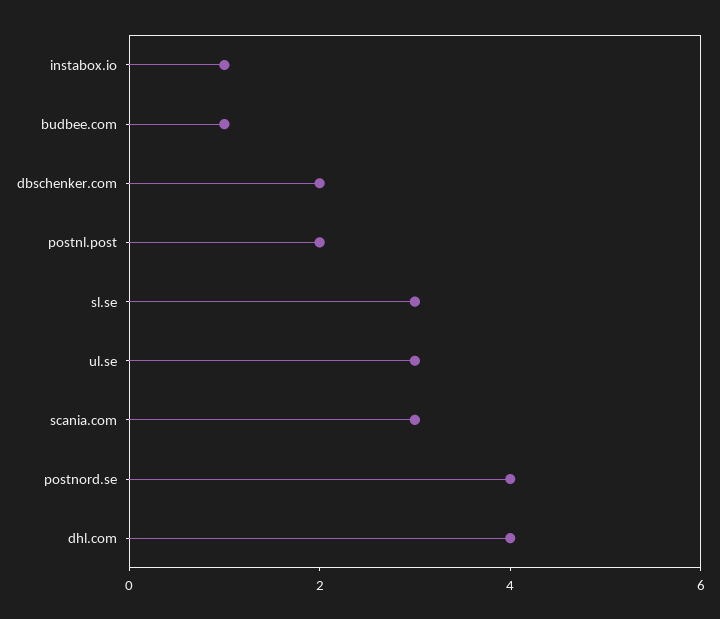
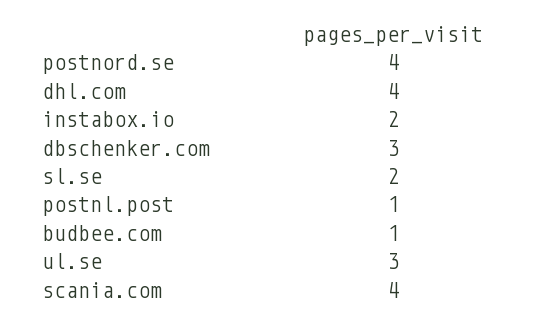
instabox.io: 1 -> 2
dbschenker.com: 2 -> 3
postnl.post: 2 -> 1
sl.se: 3 -> 2
scania.com: 3 -> 4

